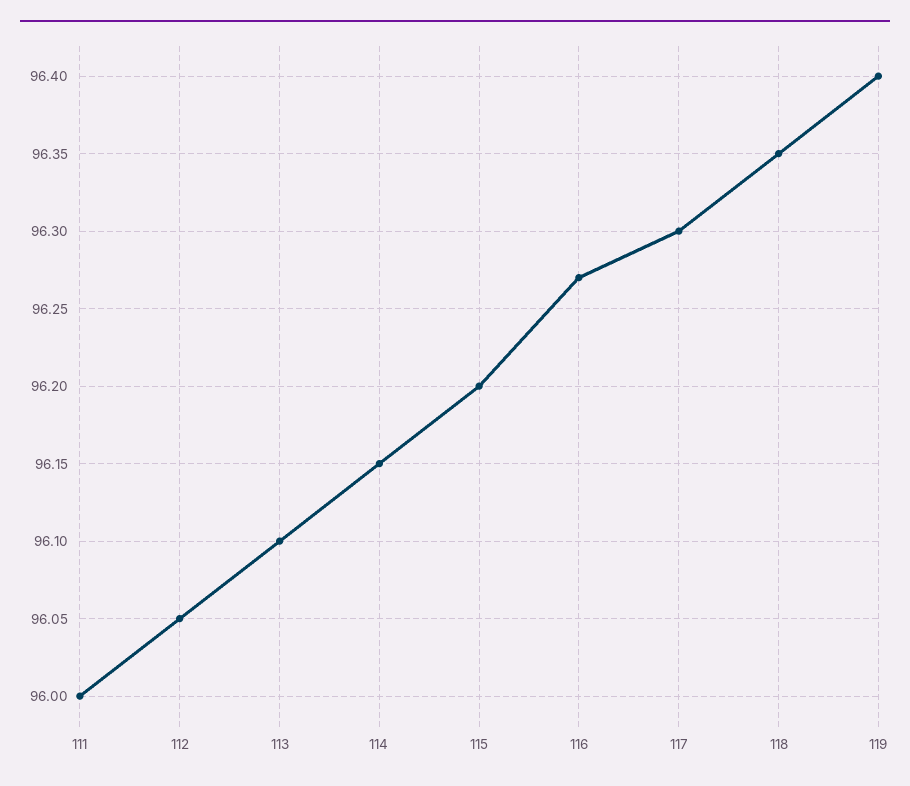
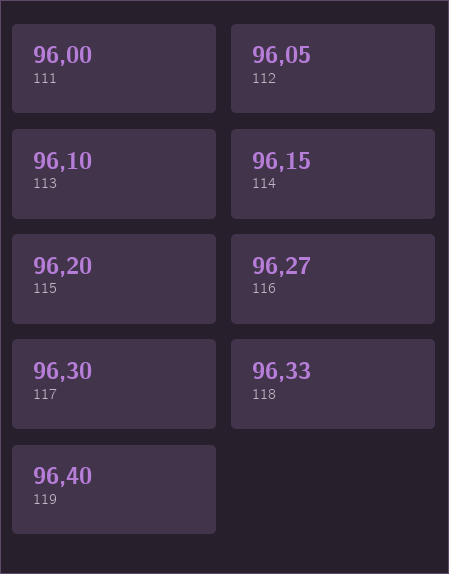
118: 96.35 -> 96.33

